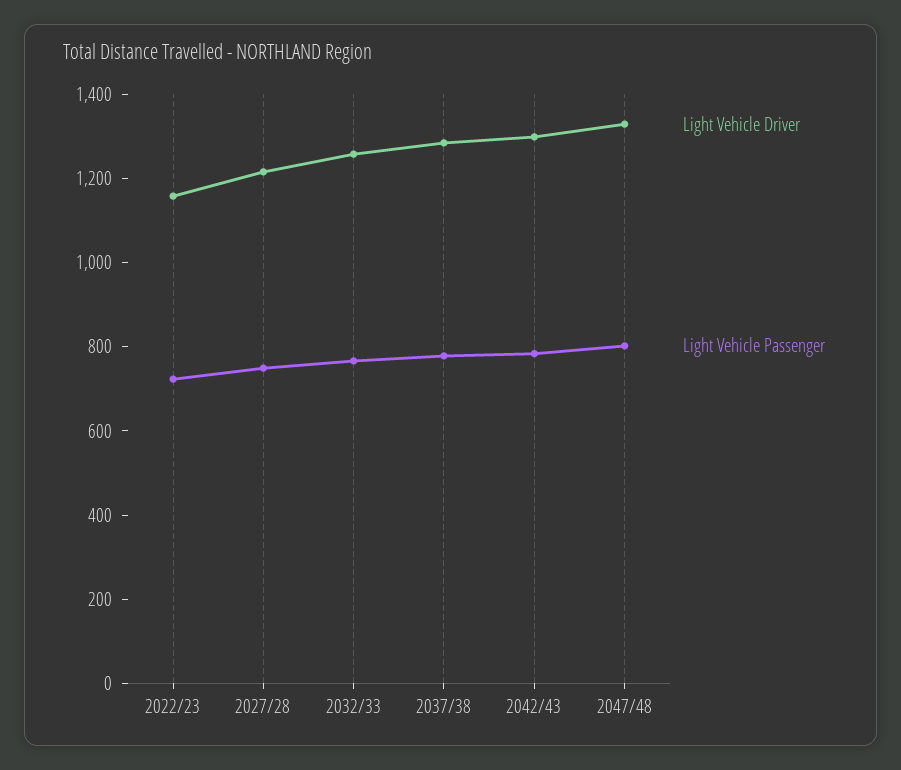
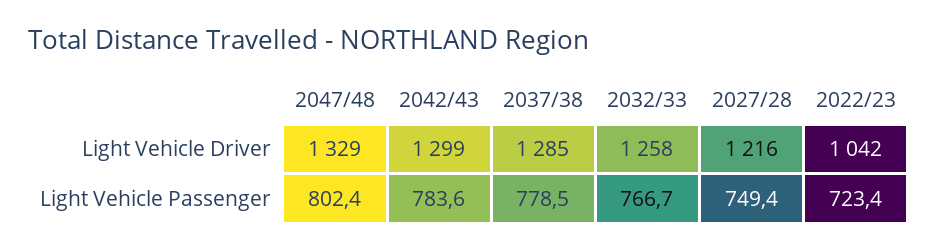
Light Vehicle Driver, 2022/23: 1150 -> 1042

